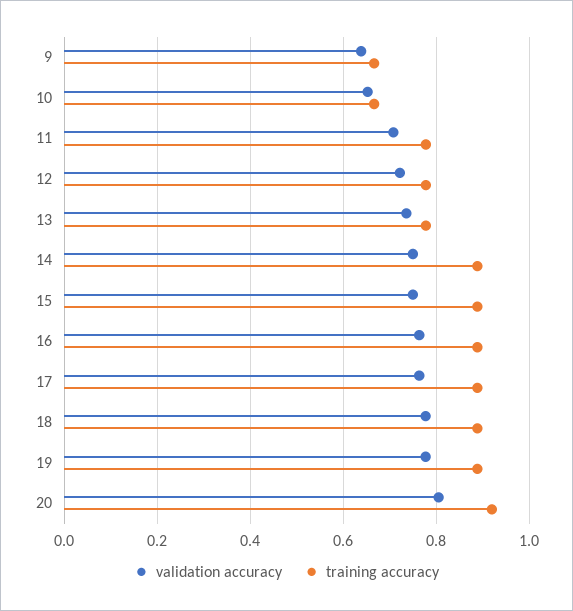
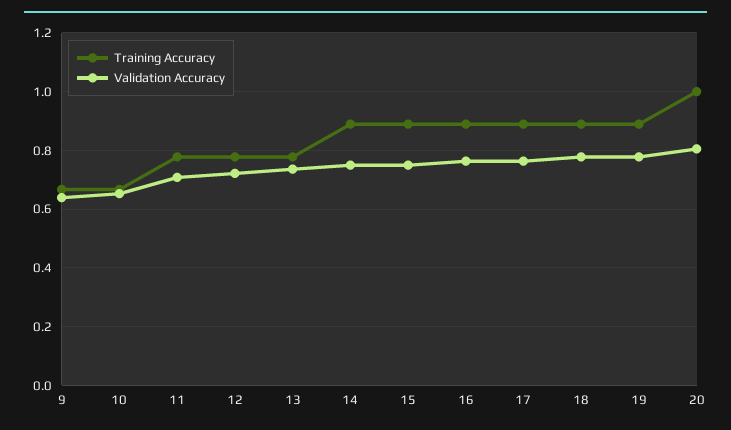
training accuracy, 20: 0.92 -> 1

